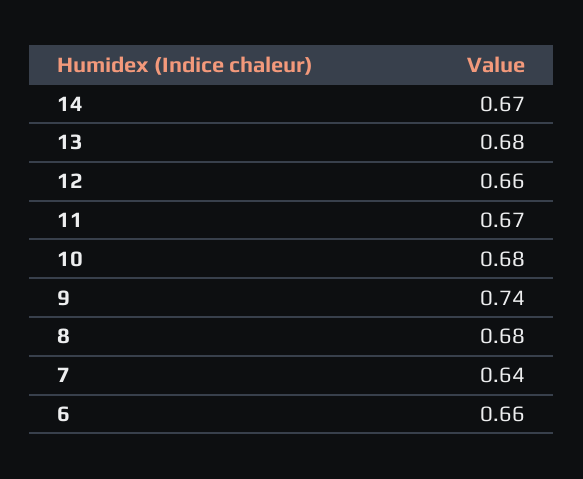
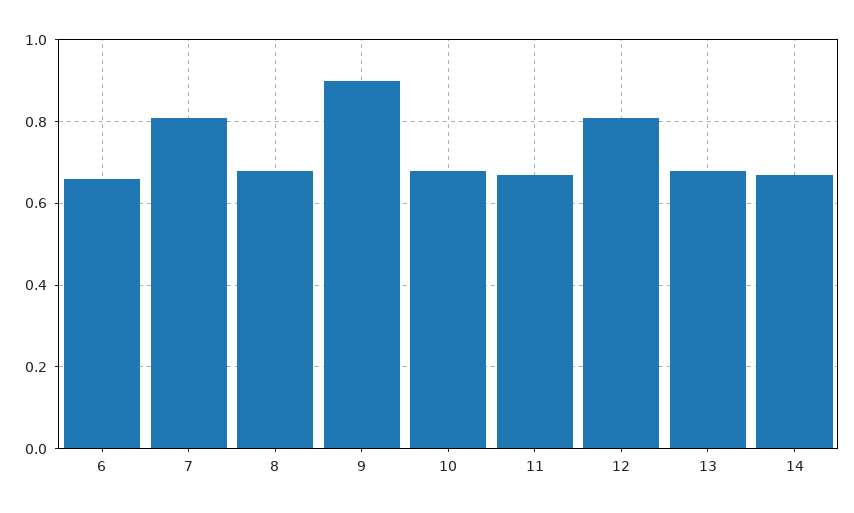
12: 0.66 -> 0.8
9: 0.74 -> 0.9
7: 0.64 -> 0.8

